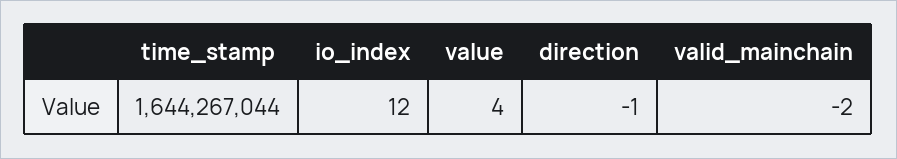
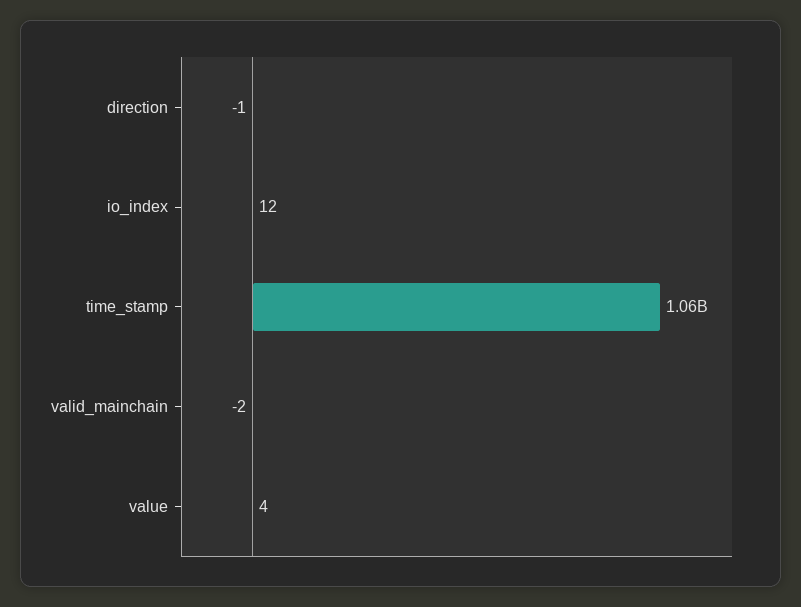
time_stamp: 1644267044 -> 1060000000

